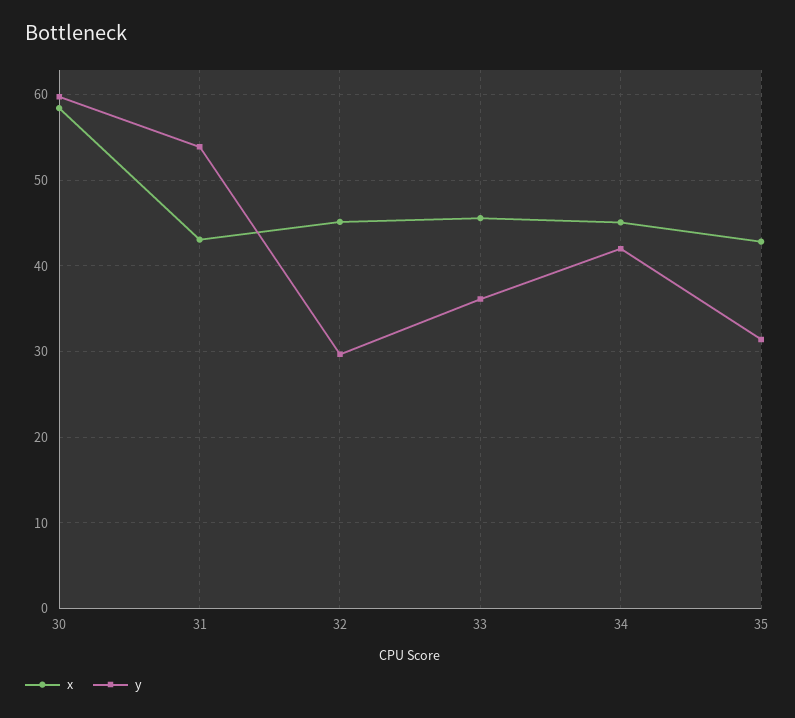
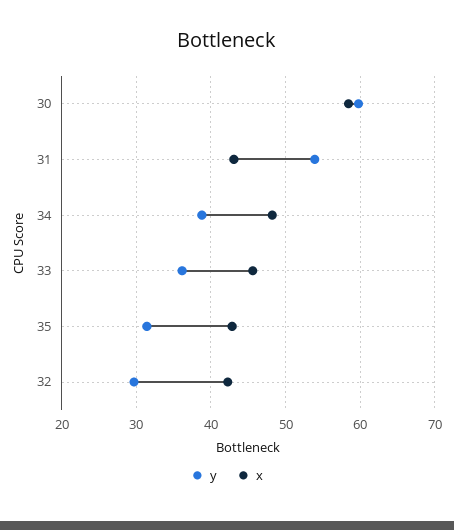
x, 32: 45 -> 42
x, 34: 45 -> 48
y, 34: 42 -> 39

